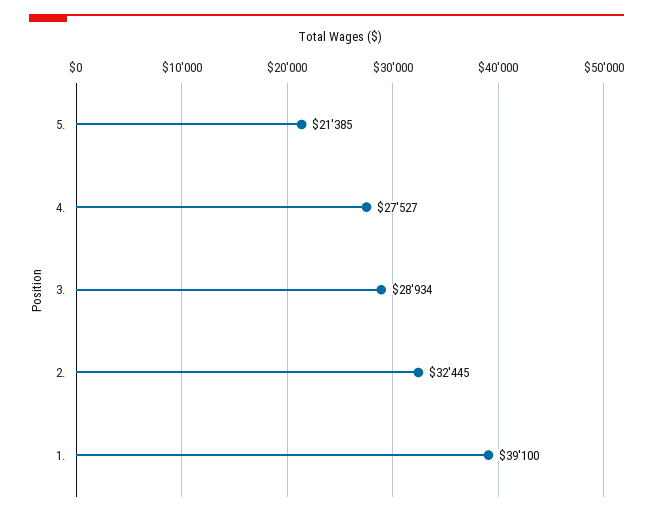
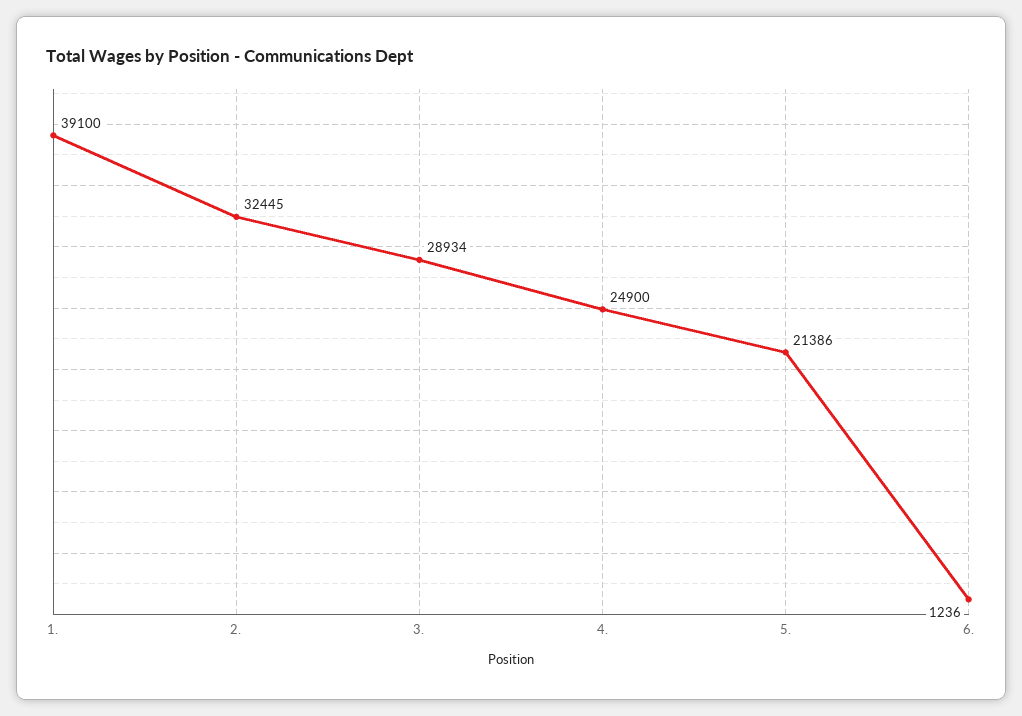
5.: 21385 -> 21386
4.: 27527 -> 24900
6.: none -> 1236

